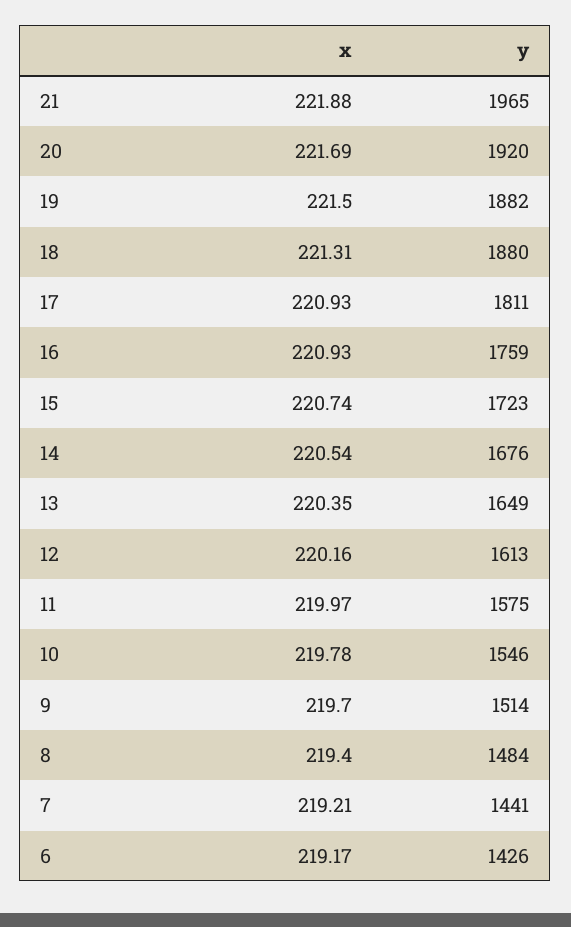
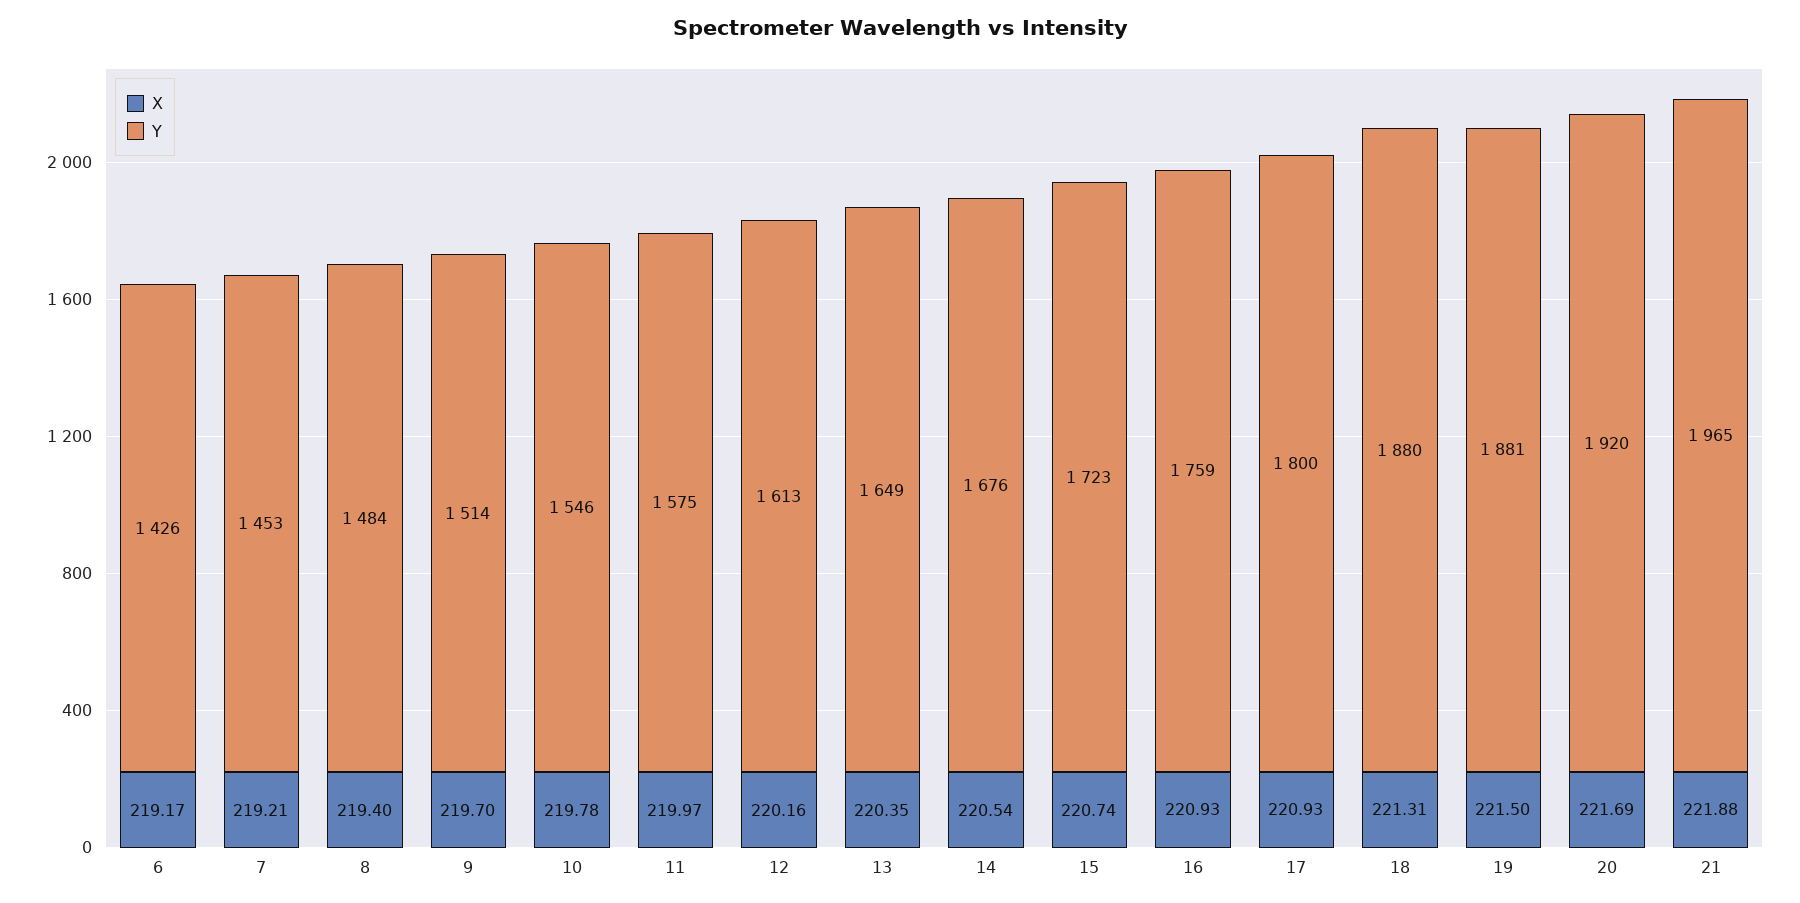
y, 19: 1882 -> 1881
y, 17: 1811 -> 1800
y, 7: 1441 -> 1453

